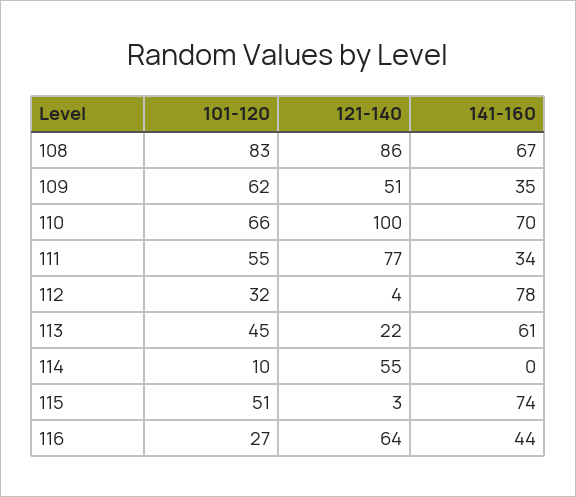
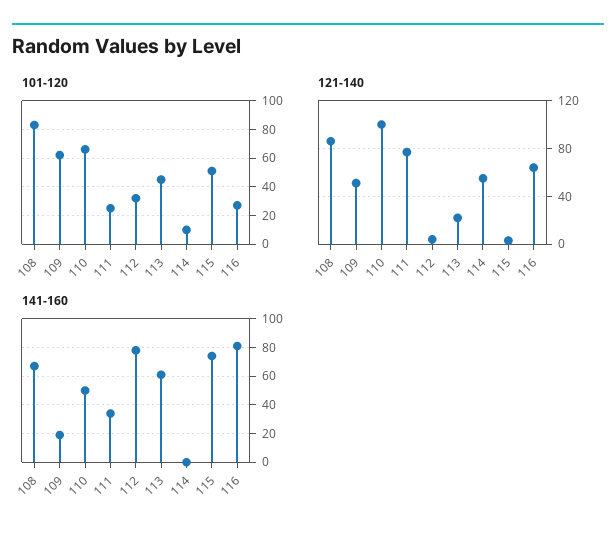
141-160, 109: 35 -> 20
141-160, 110: 70 -> 50
101-120, 111: 55 -> 25
141-160, 116: 44 -> 80

